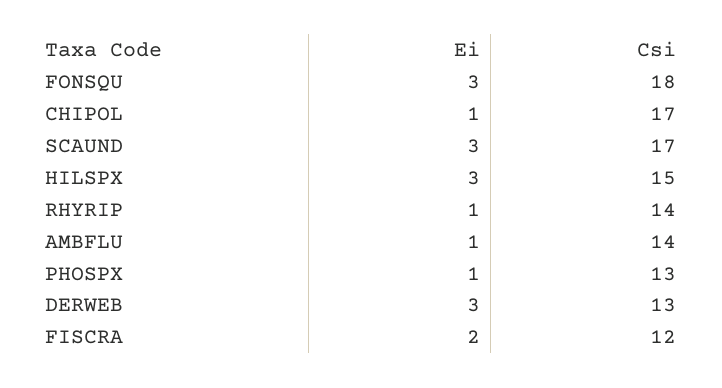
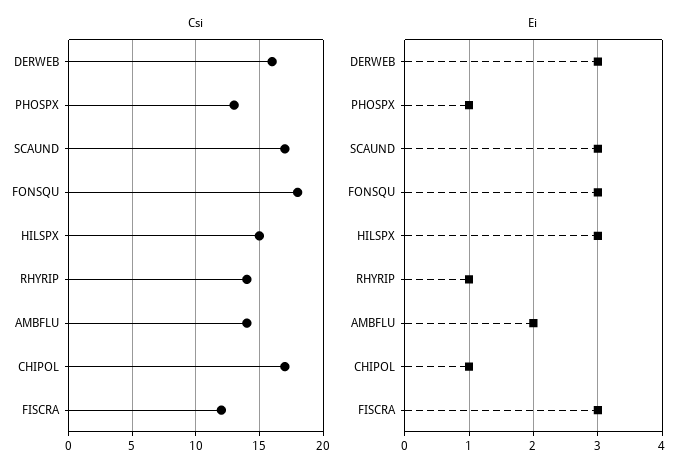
Ei, AMBFLU: 1 -> 2
Csi, DERWEB: 13 -> 16
Ei, FISCRA: 2 -> 3

